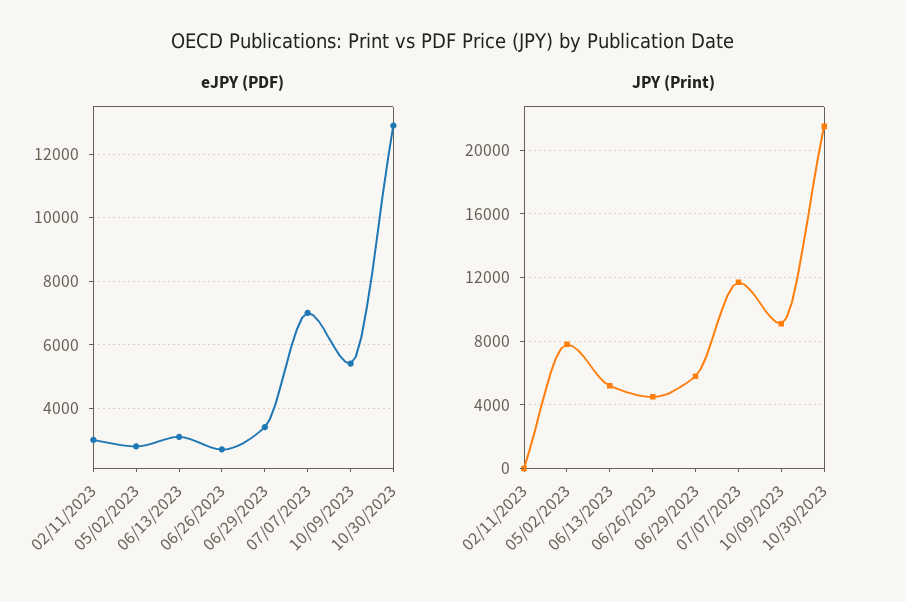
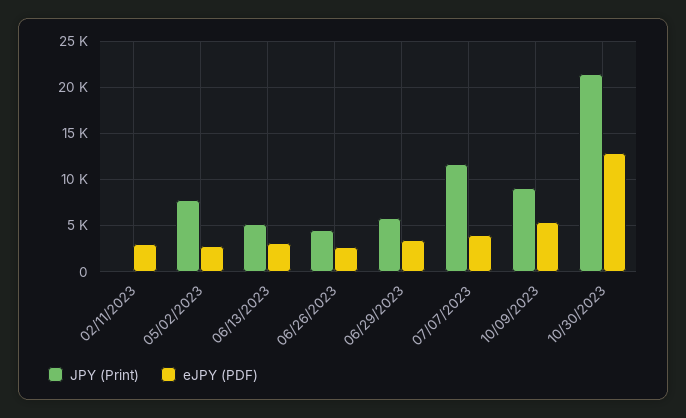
eJPY (PDF), 07/07/2023: 7000 -> 4000

